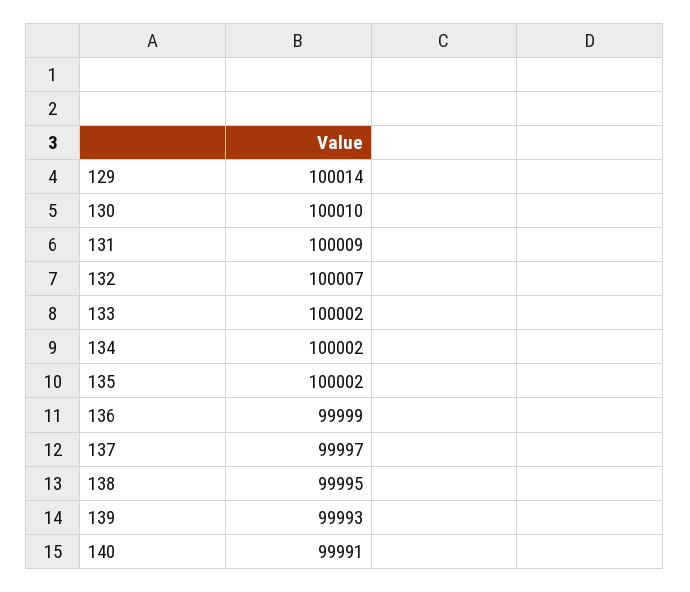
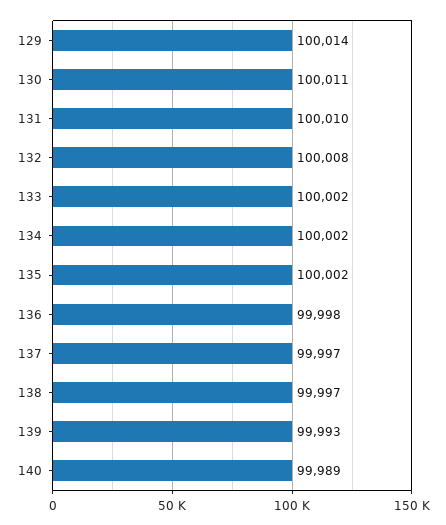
130: 100010 -> 100011
131: 100009 -> 100010
132: 100007 -> 100008
136: 99999 -> 99998
138: 99995 -> 99997
140: 99991 -> 99989

